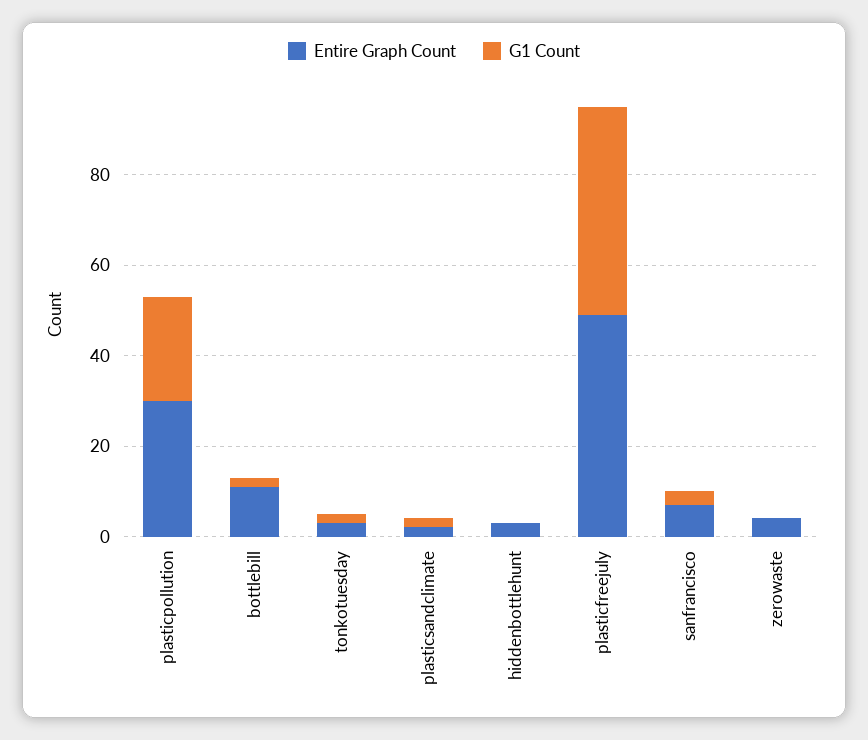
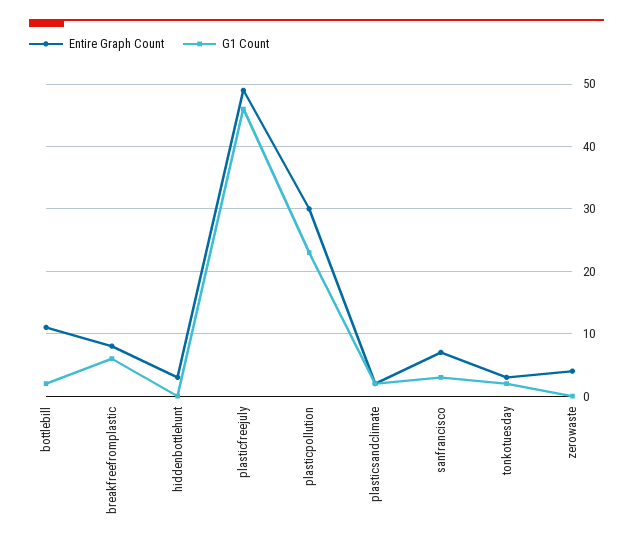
Entire Graph Count, breakfreefromplastic: none -> 8
G1 Count, breakfreefromplastic: none -> 6

